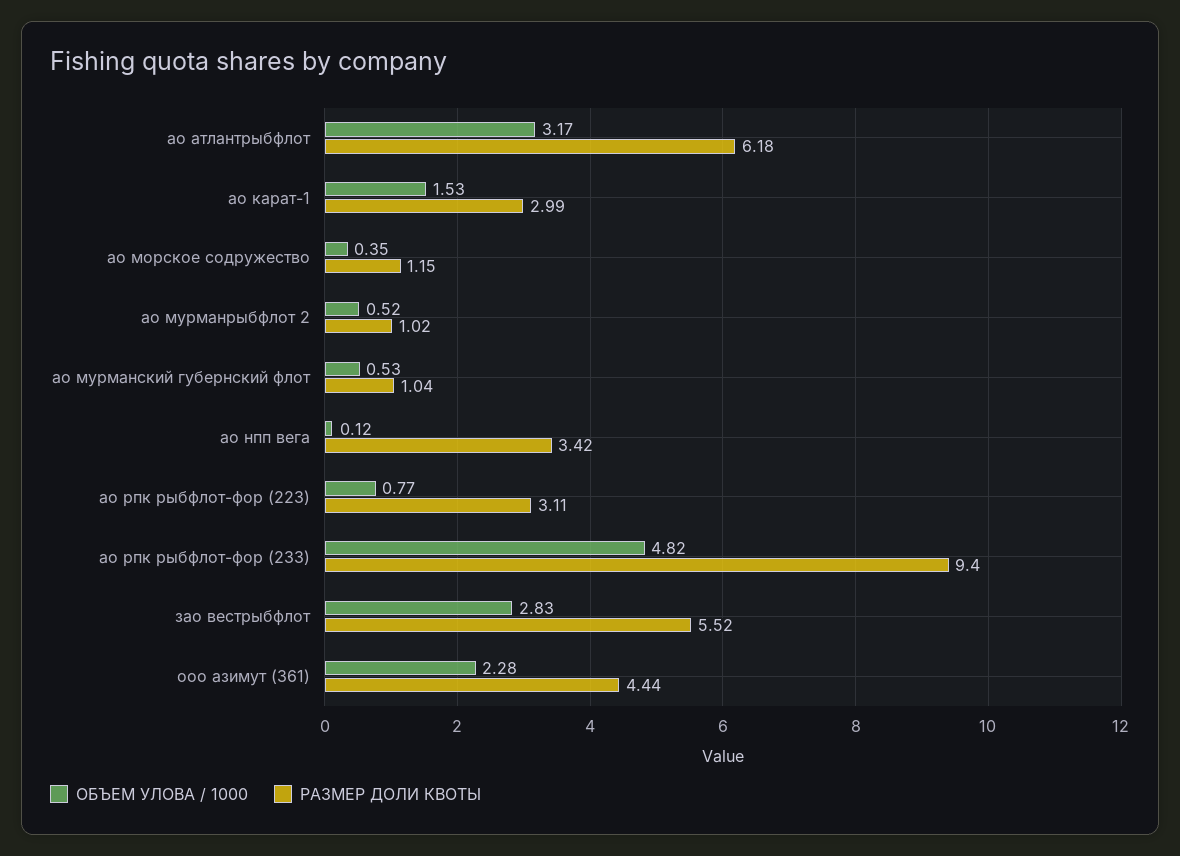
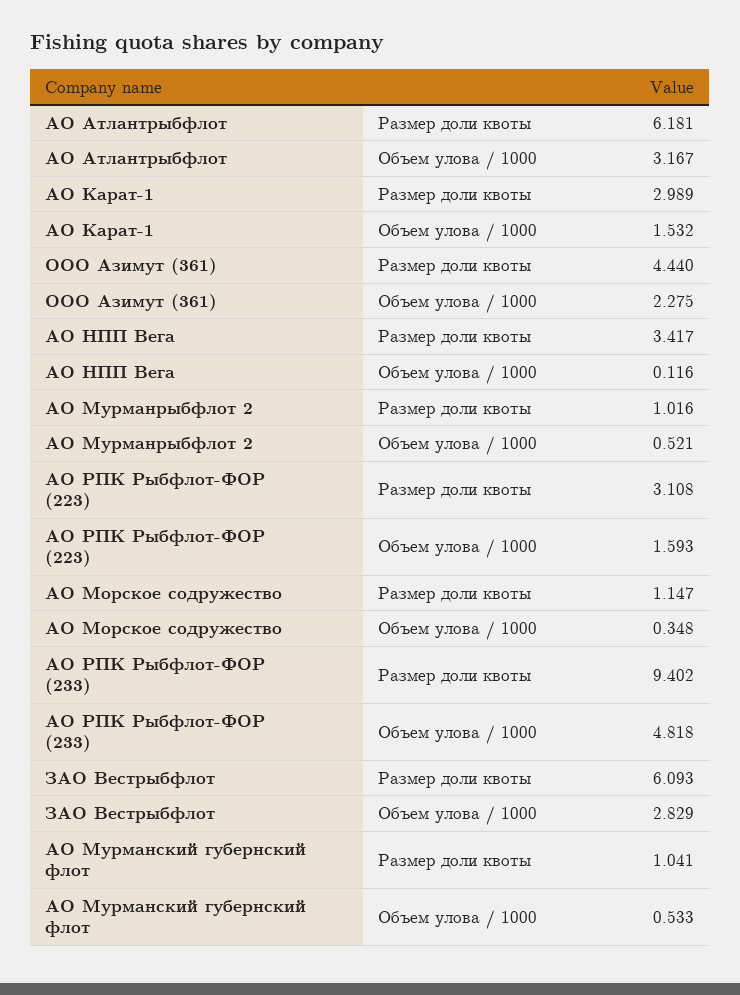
ОБЪЕМ УЛОВА / 1000, ао рпк рыбфлот-фор (223): 0.77 -> 1.593
РАЗМЕР ДОЛИ КВОТЫ, зао вестрыбфлот: 5.52 -> 6.093

